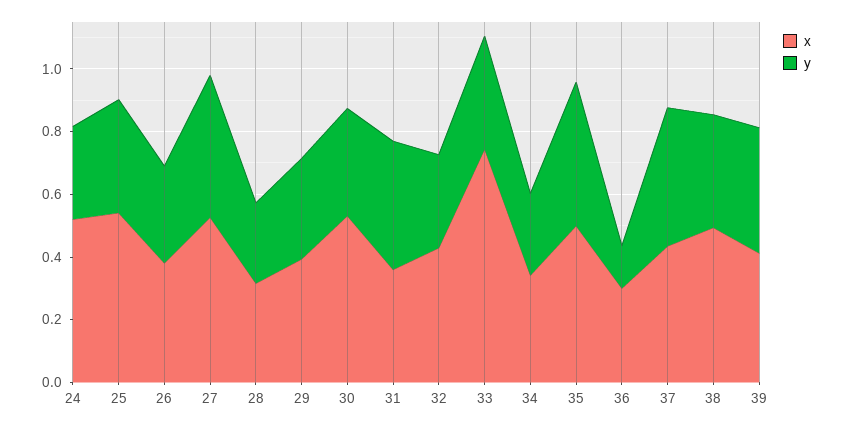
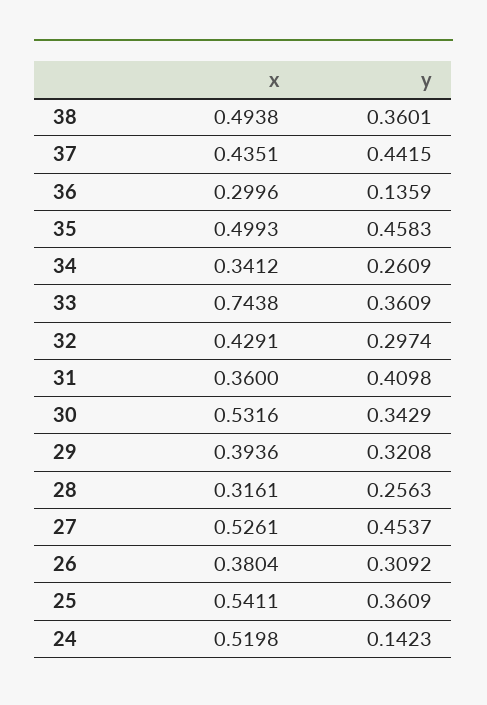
y, 24: 0.3 -> 0.1423
x, 39: 0.4 -> none
y, 39: 0.4 -> none

